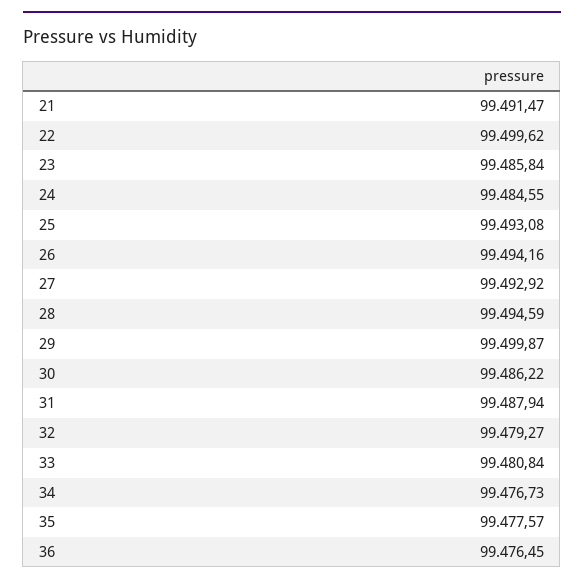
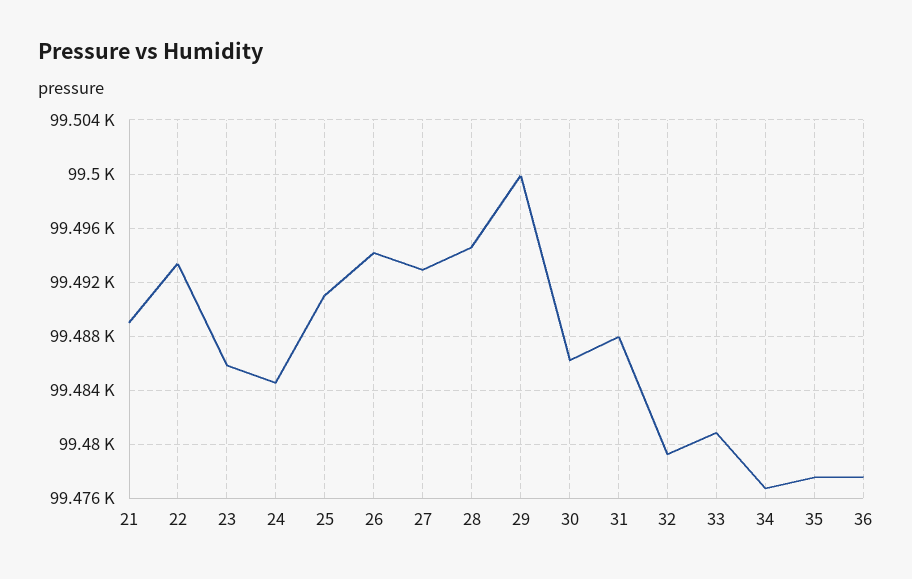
21: 99491.47 -> 99489
22: 99499.62 -> 99493.5
25: 99493.08 -> 99491
36: 99476.45 -> 99477.5

